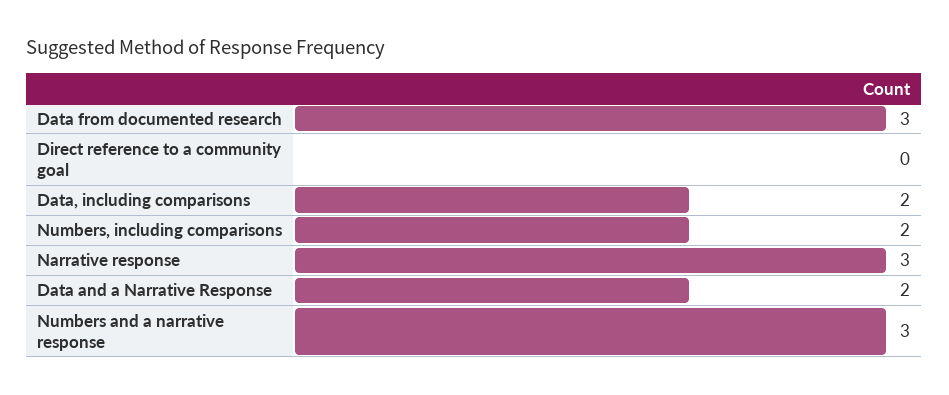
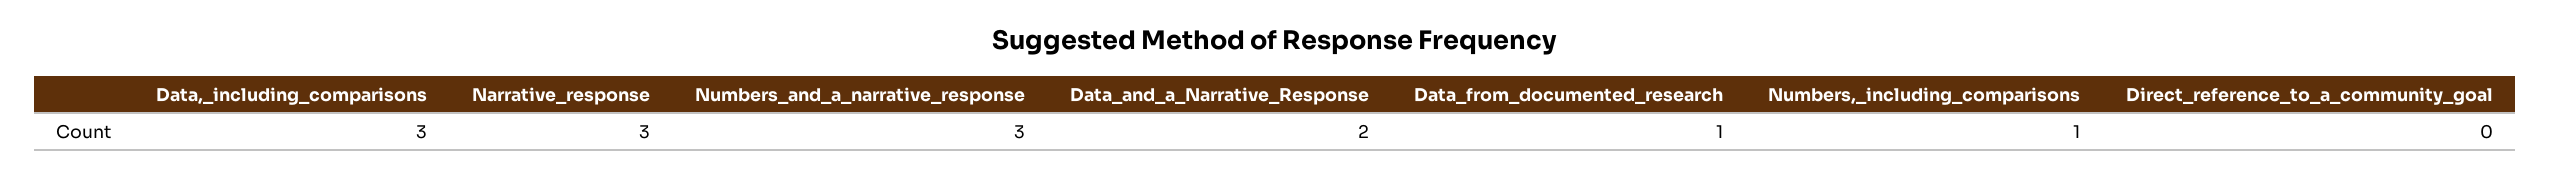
Data from documented research: 3 -> 1
Data, including comparisons: 2 -> 3
Numbers, including comparisons: 2 -> 1

